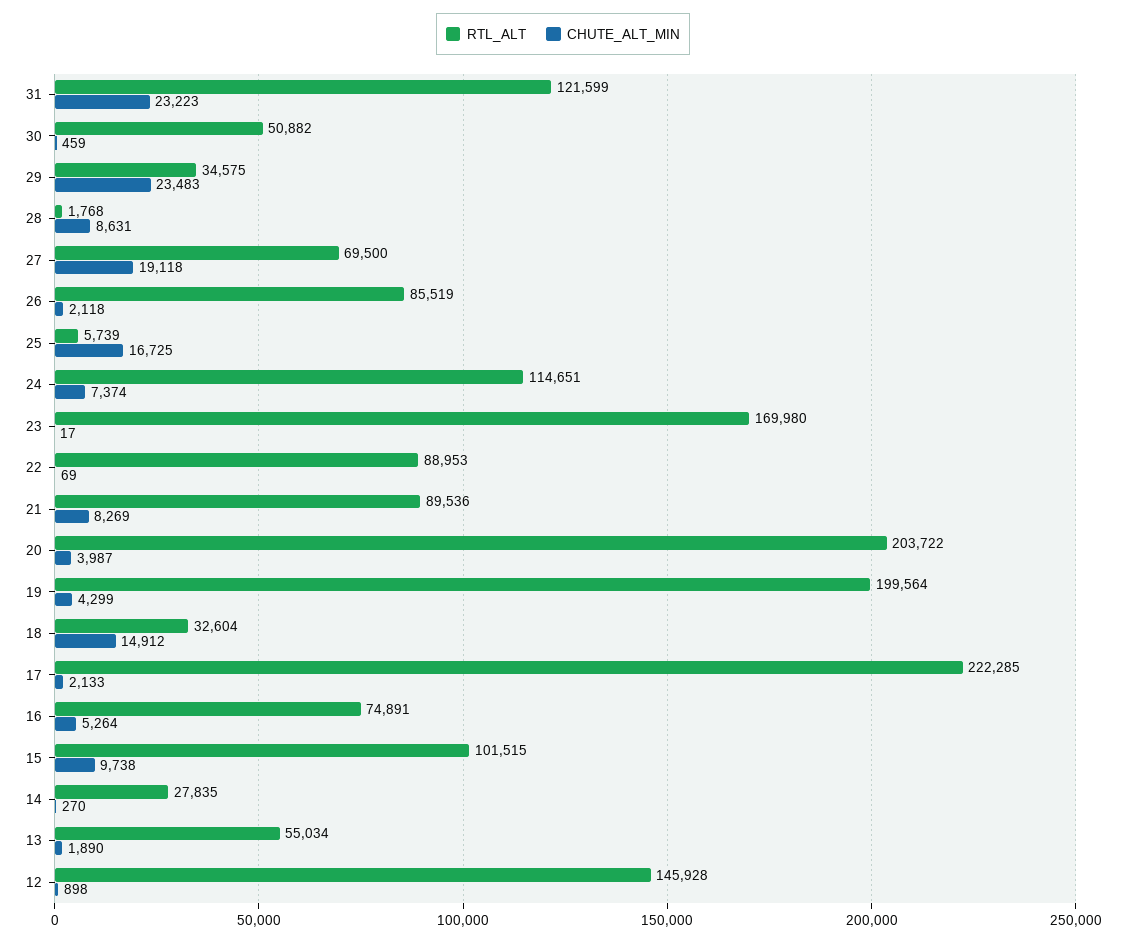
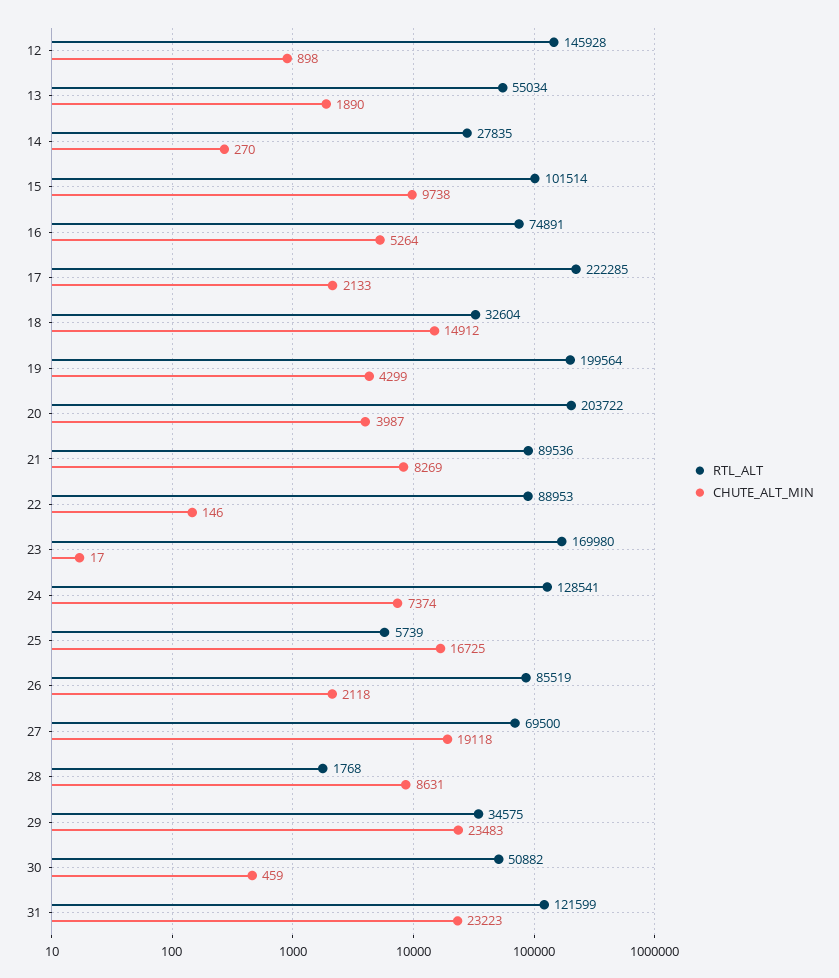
RTL_ALT, 24: 114651 -> 128541
CHUTE_ALT_MIN, 22: 69 -> 146
RTL_ALT, 15: 101515 -> 101514

